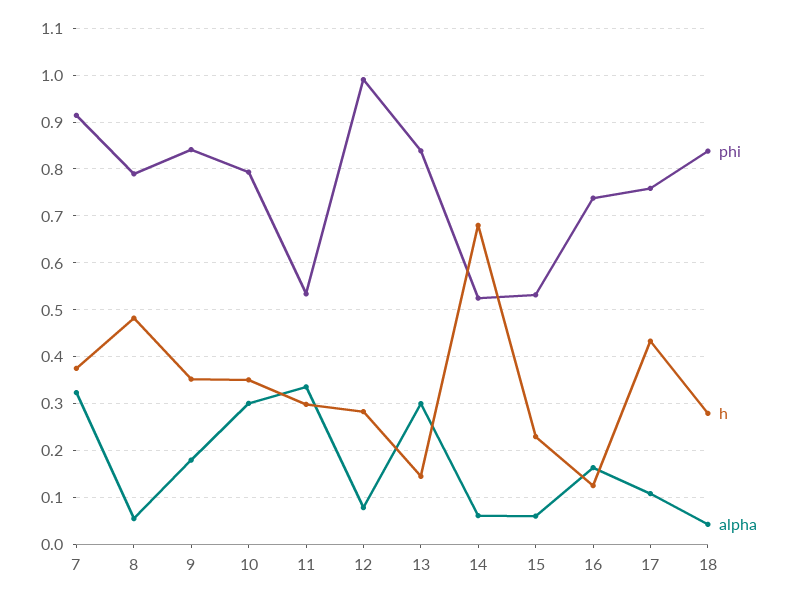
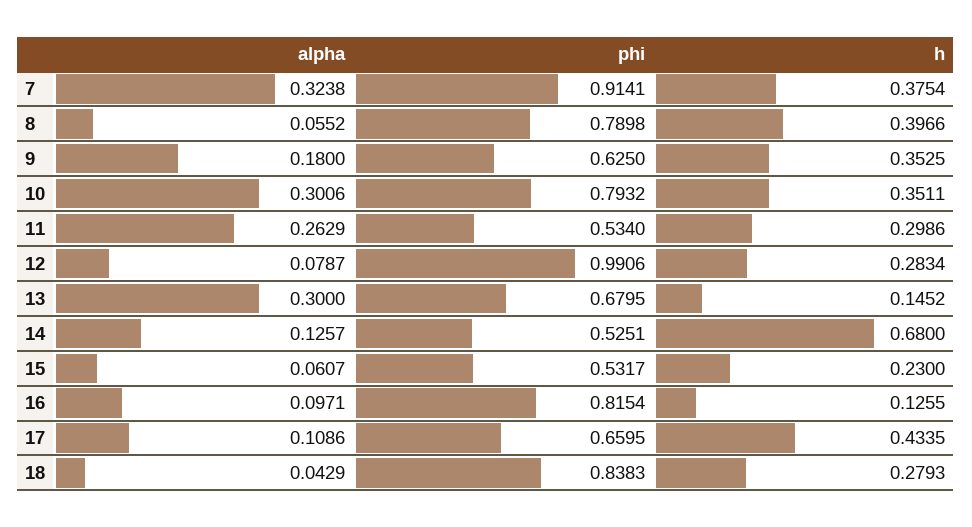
h, 8: 0.48 -> 0.3966
phi, 9: 0.84 -> 0.625
alpha, 11: 0.34 -> 0.2629
phi, 13: 0.84 -> 0.6795
alpha, 14: 0.06 -> 0.1257
phi, 16: 0.74 -> 0.8154
alpha, 16: 0.16 -> 0.0971
phi, 17: 0.76 -> 0.6595

